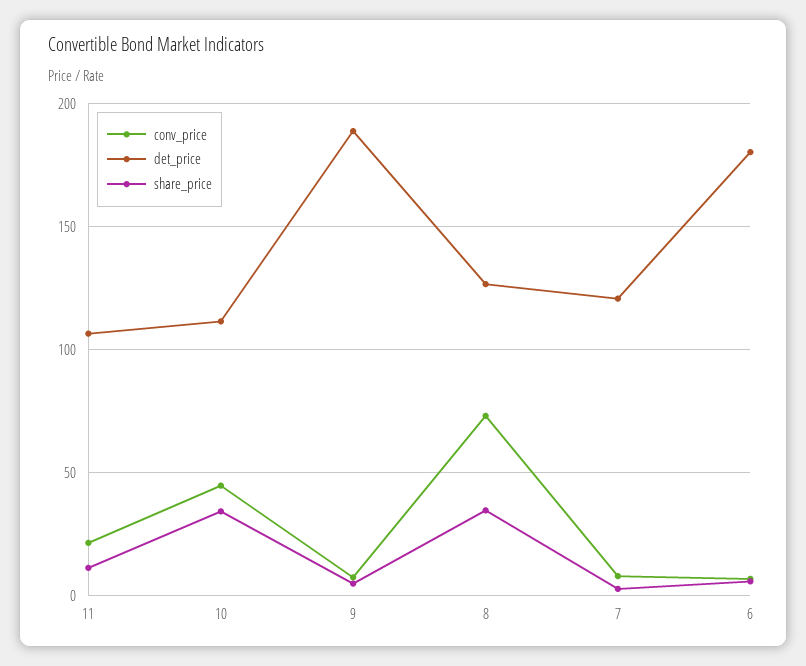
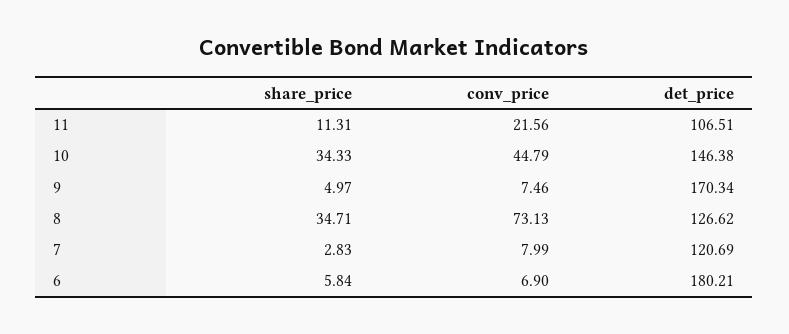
det_price, 10: 110 -> 146.38
det_price, 9: 190 -> 170.34

